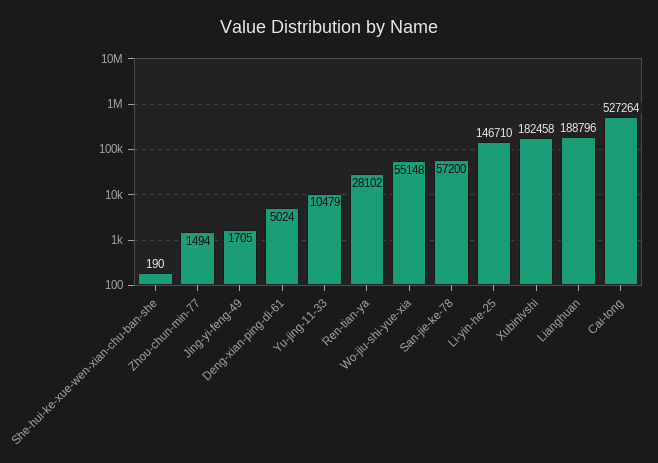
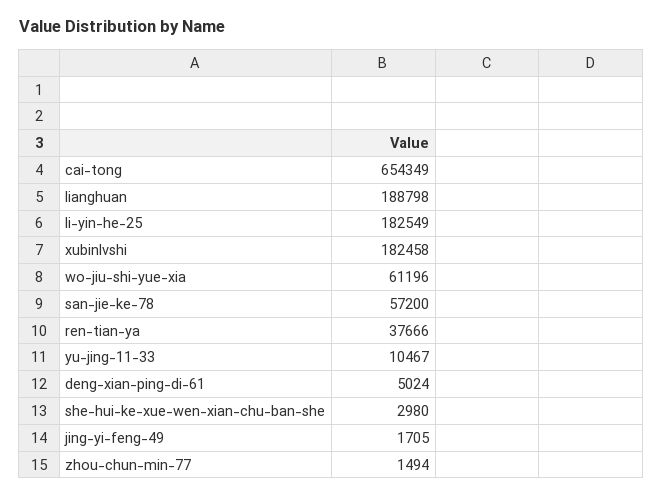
She-hui-ke-xue-wen-xian-chu-ban-she: 190 -> 2980
Yu-jing-11-33: 10479 -> 10467
Ren-tian-ya: 28102 -> 37666
Wo-jiu-shi-yue-xia: 55148 -> 61196
Li-yin-he-25: 146710 -> 182549
Lianghuan: 188796 -> 188798
Cai-tong: 527264 -> 654349

